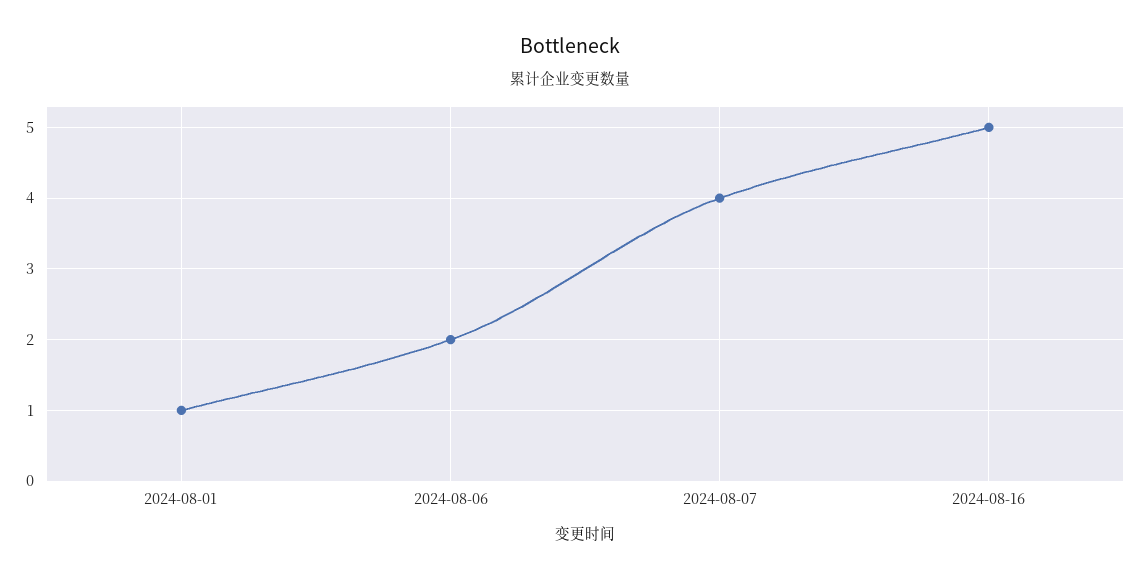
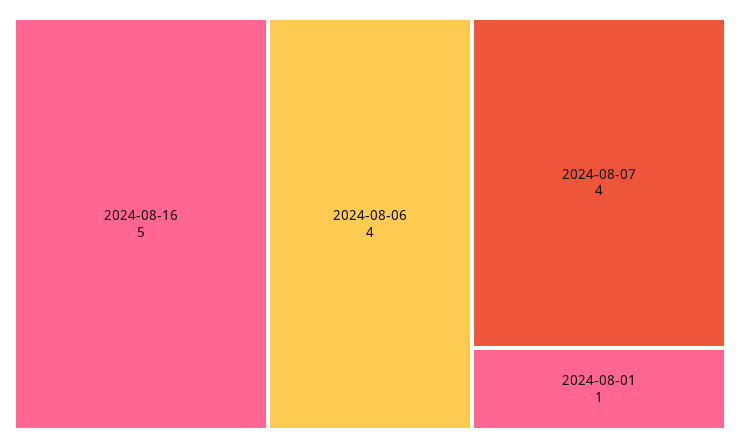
2024-08-06: 2 -> 4

